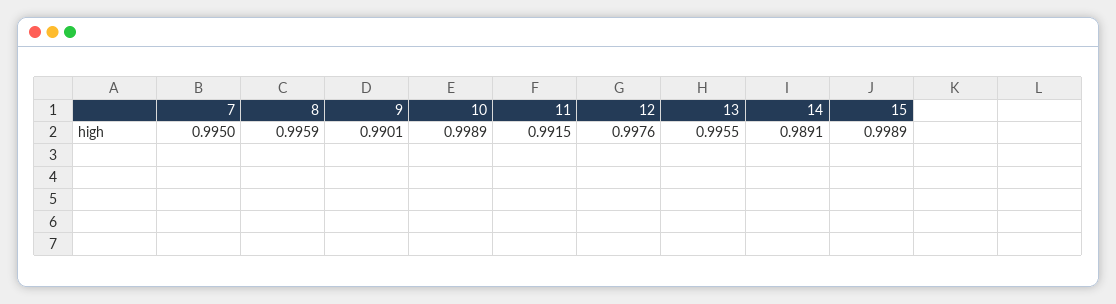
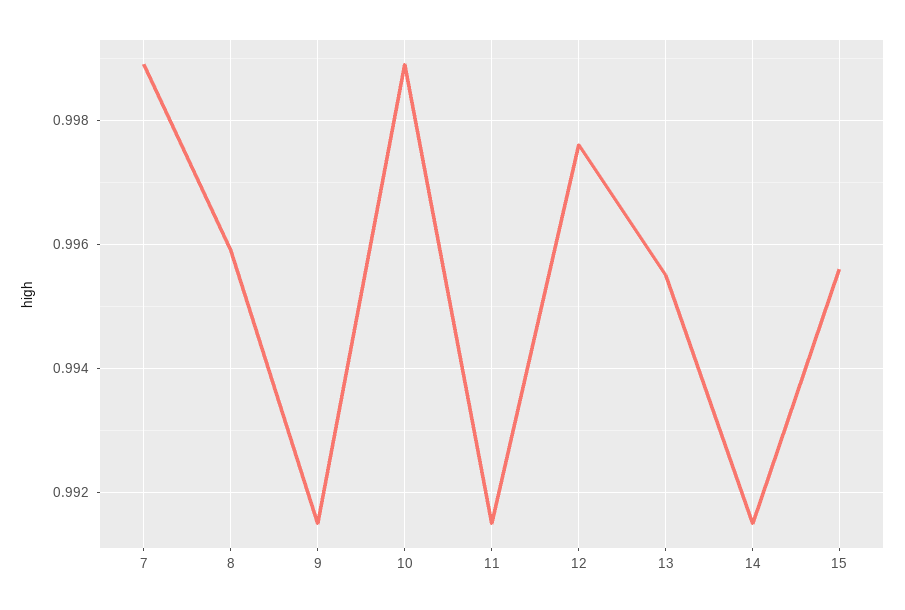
7: 0.995 -> 0.999
9: 0.9901 -> 0.9915
14: 0.9891 -> 0.9915
15: 0.9989 -> 0.9955

